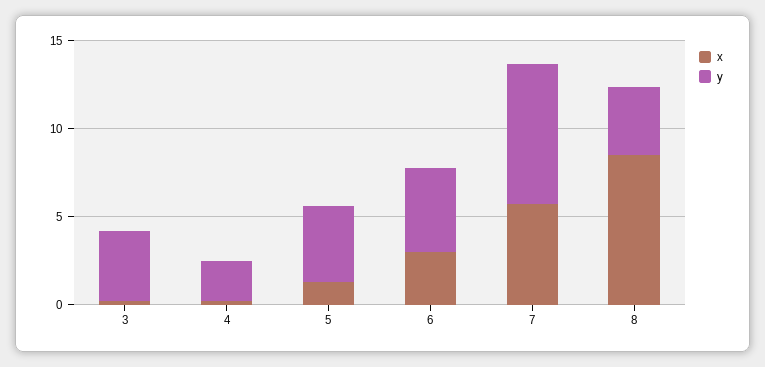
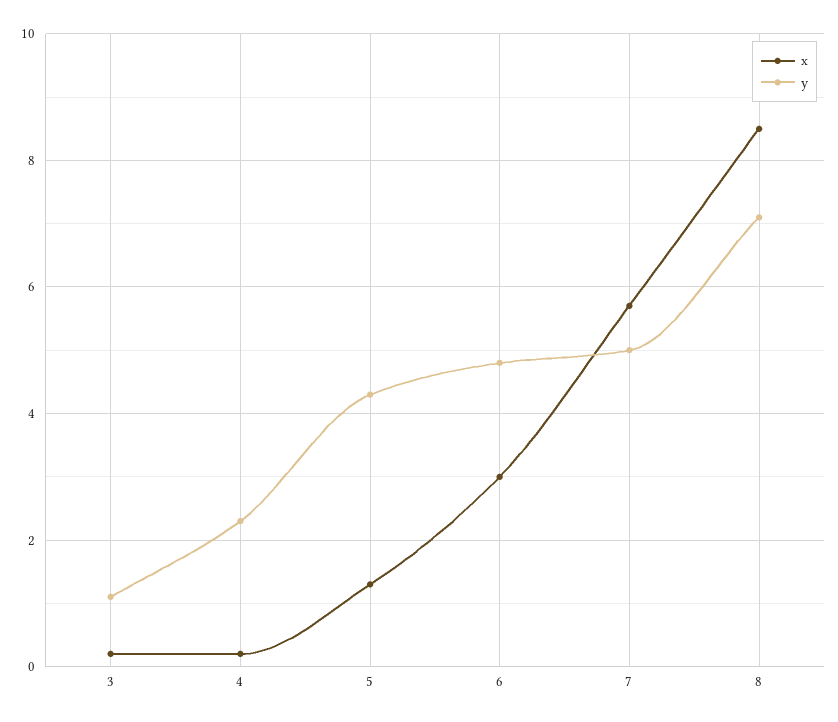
y, 3: 4 -> 1
y, 7: 8 -> 5
y, 8: 4 -> 7

